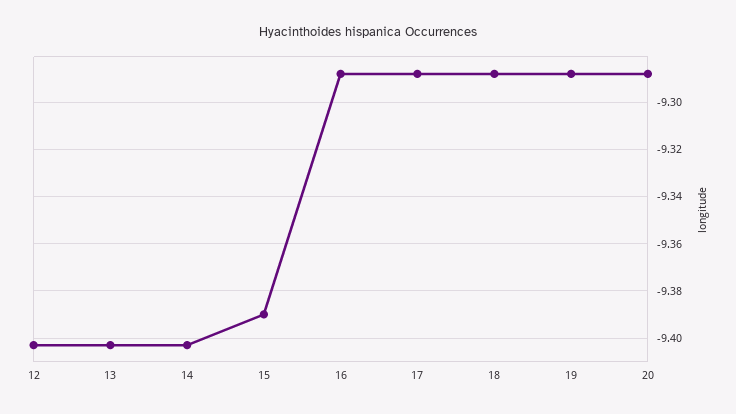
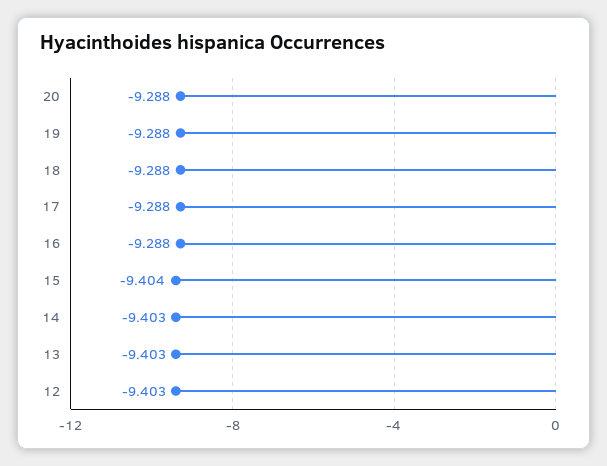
15: -9.39 -> -9.404

